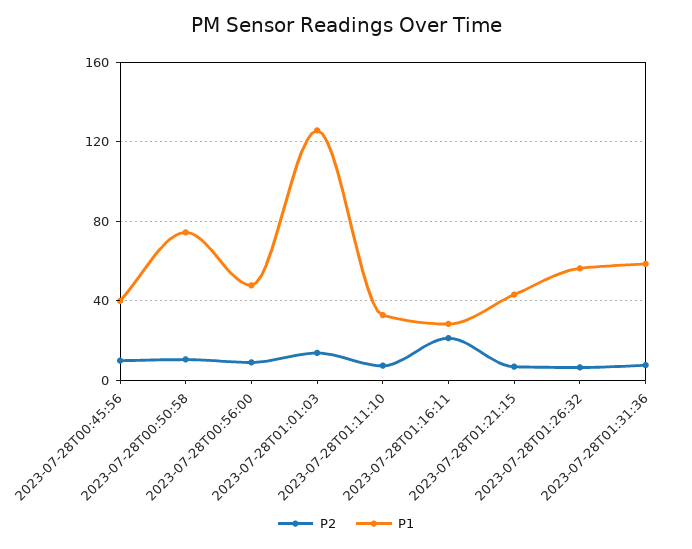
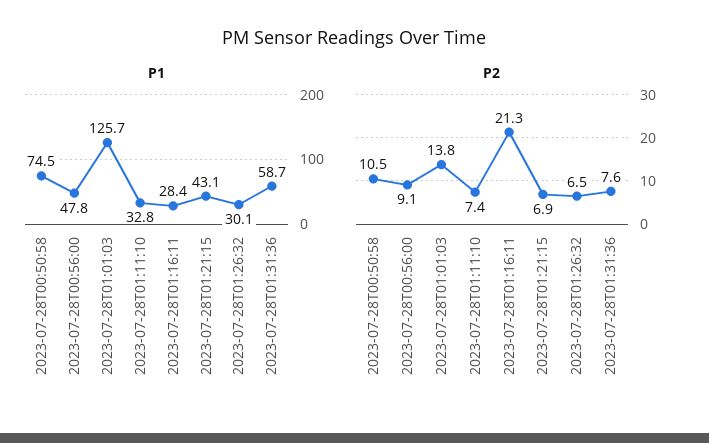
P2, 2023-07-28T00:45:56: 10 -> none
P1, 2023-07-28T00:45:56: 40 -> none
P1, 2023-07-28T01:26:32: 55 -> 30.1

